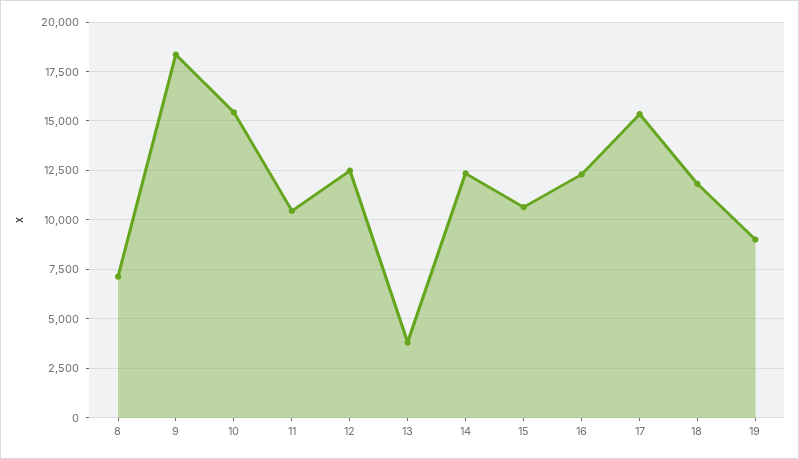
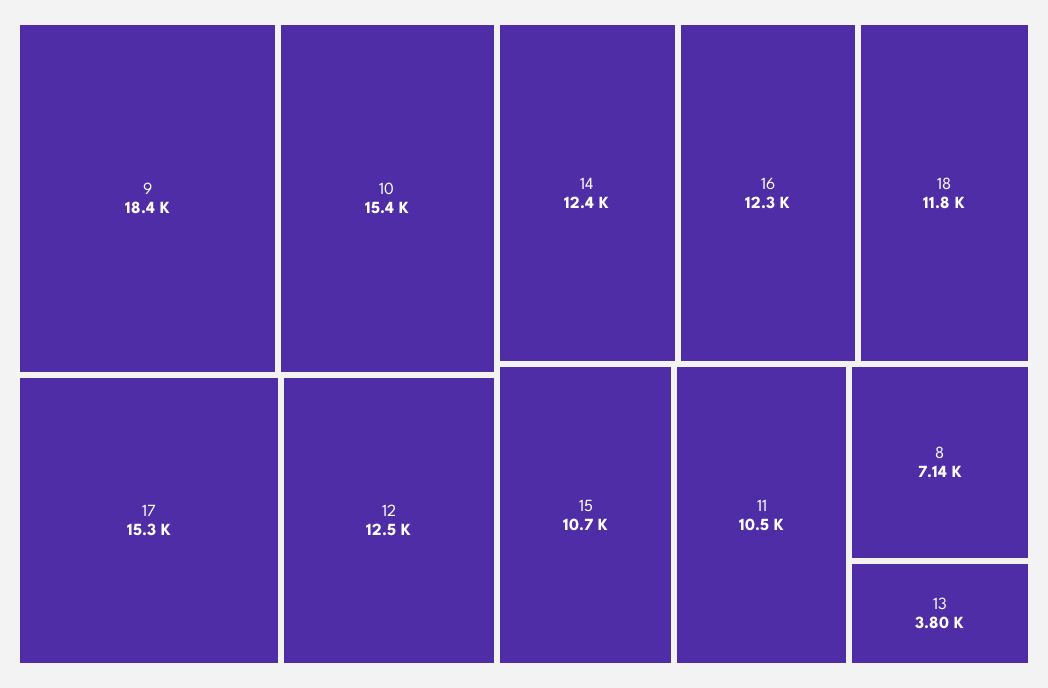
19: 9000 -> none

